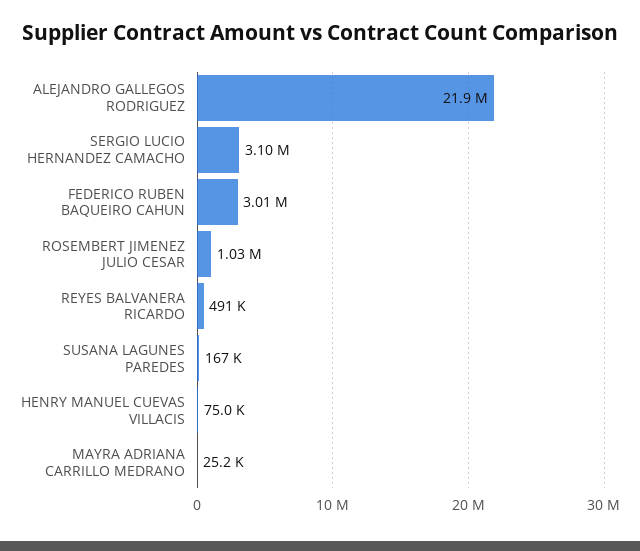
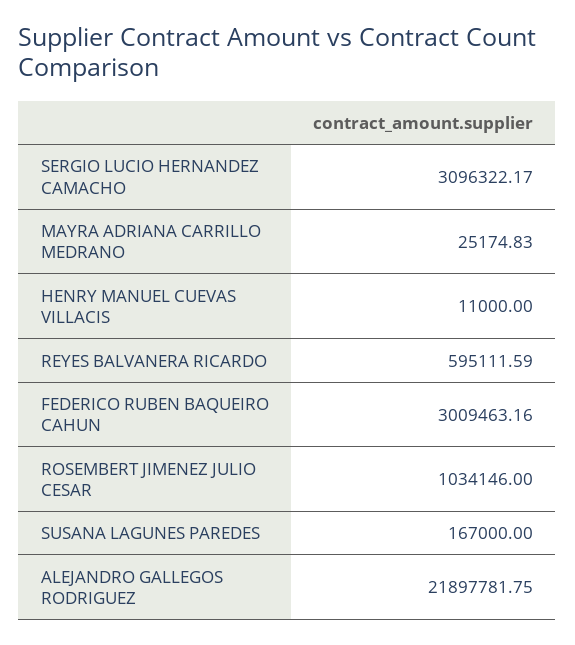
REYES BALVANERA RICARDO: 491000 -> 595111.59
HENRY MANUEL CUEVAS VILLACIS: 75000 -> 11000

